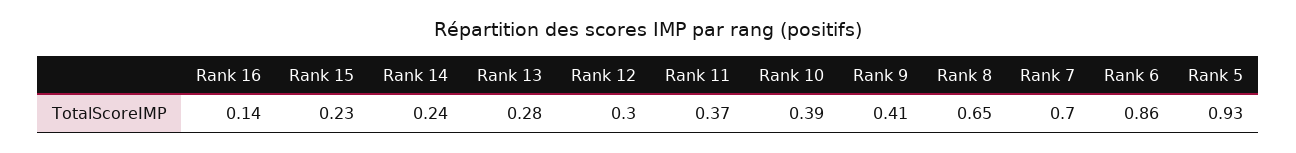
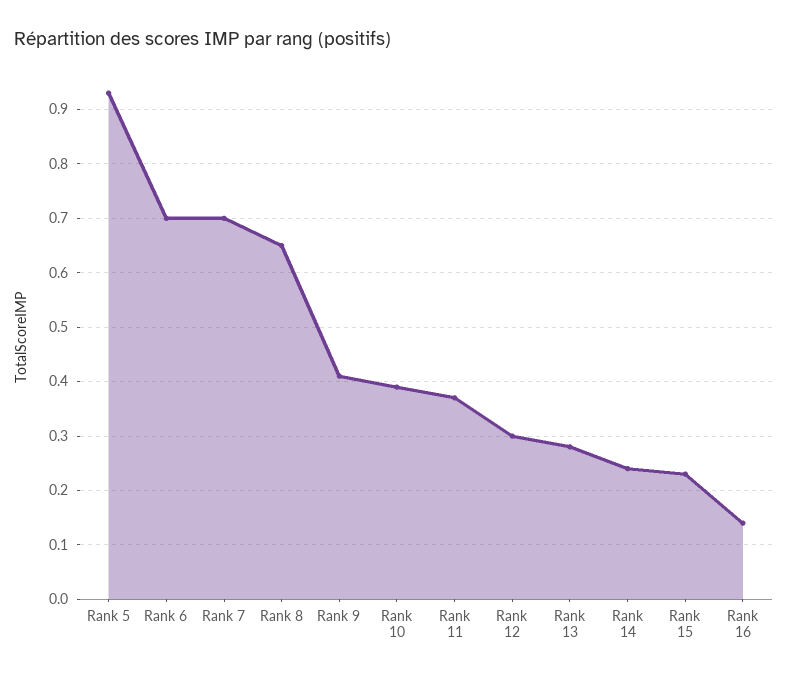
Rank 6: 0.86 -> 0.7

